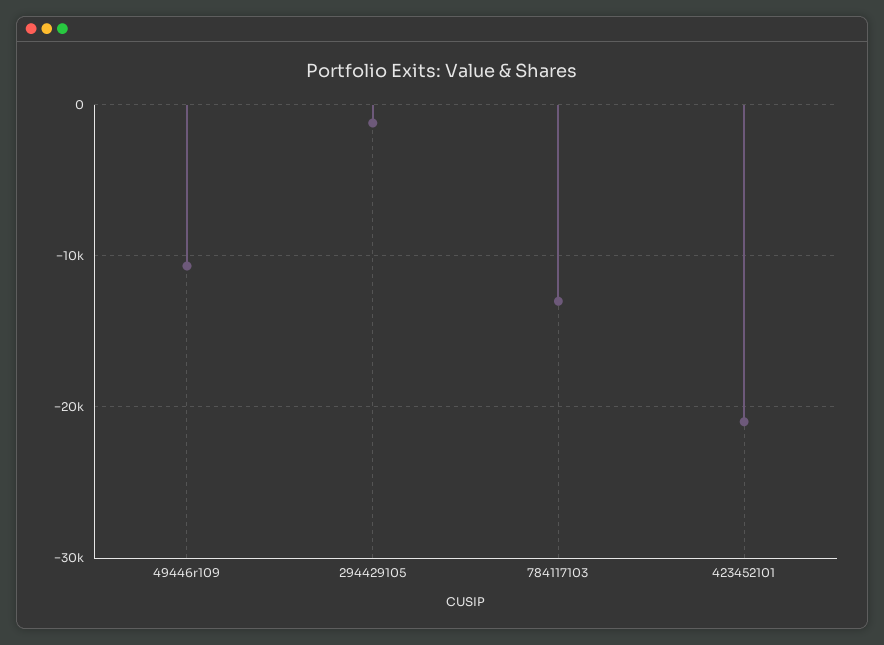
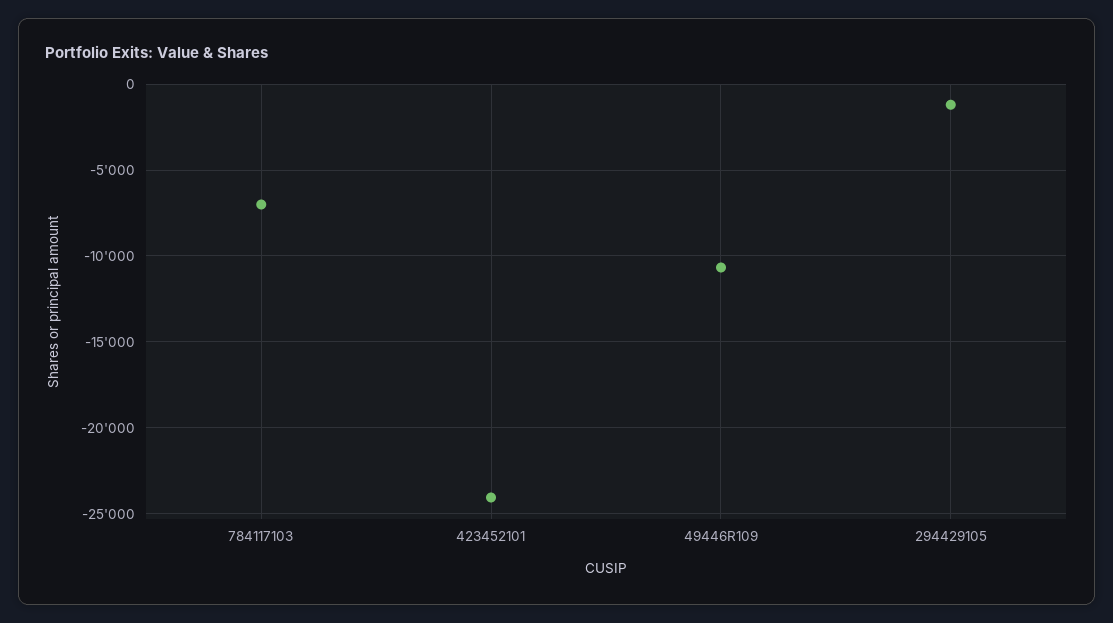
784117103: -13000 -> -7000
423452101: -21000 -> -24000

